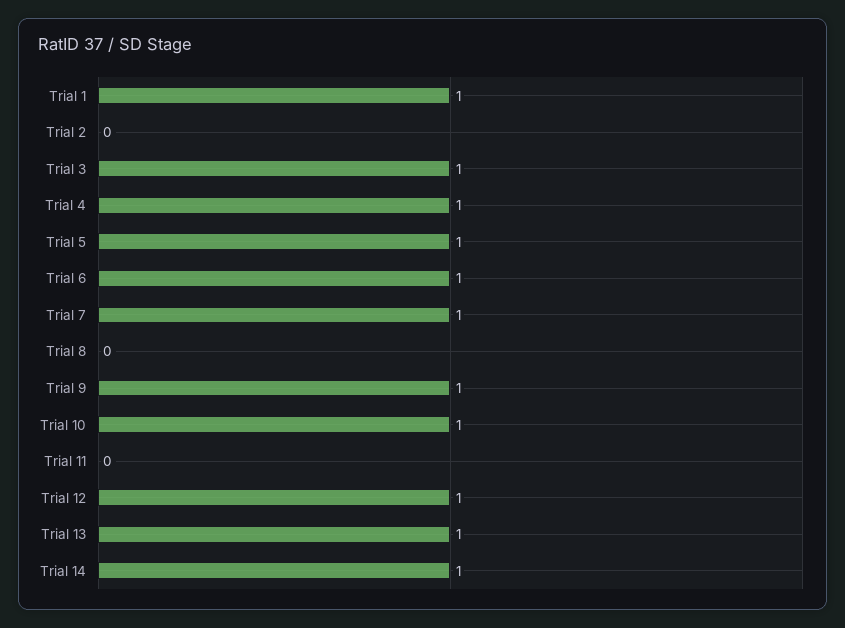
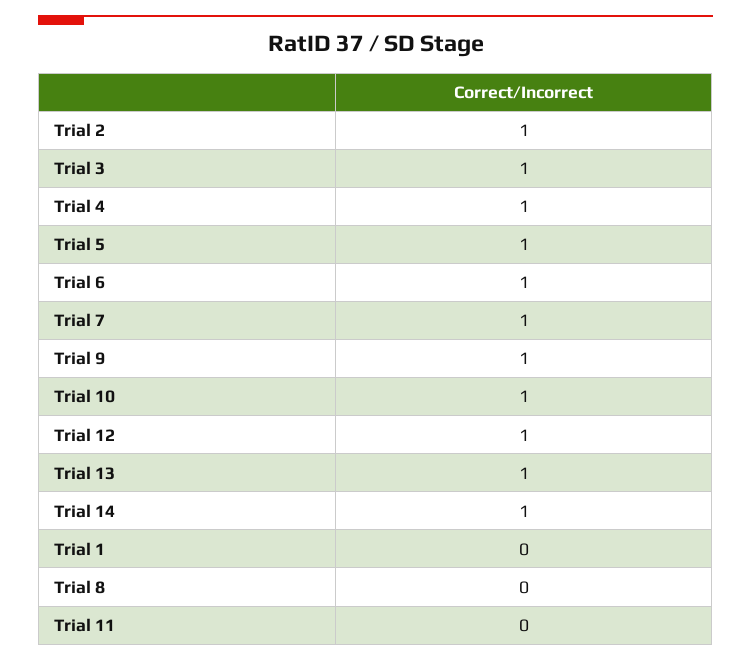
Trial 1: 1 -> 0
Trial 2: 0 -> 1

